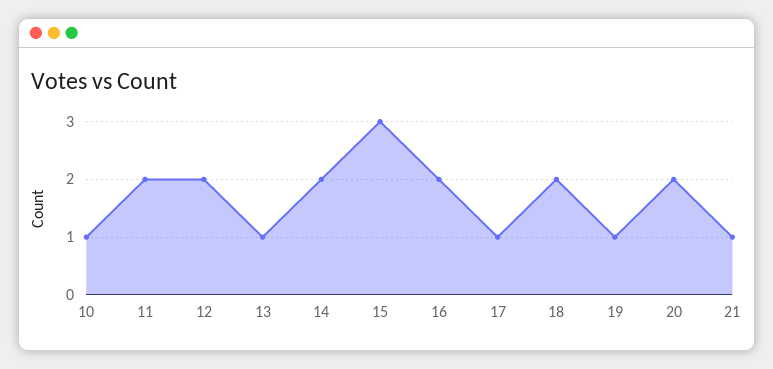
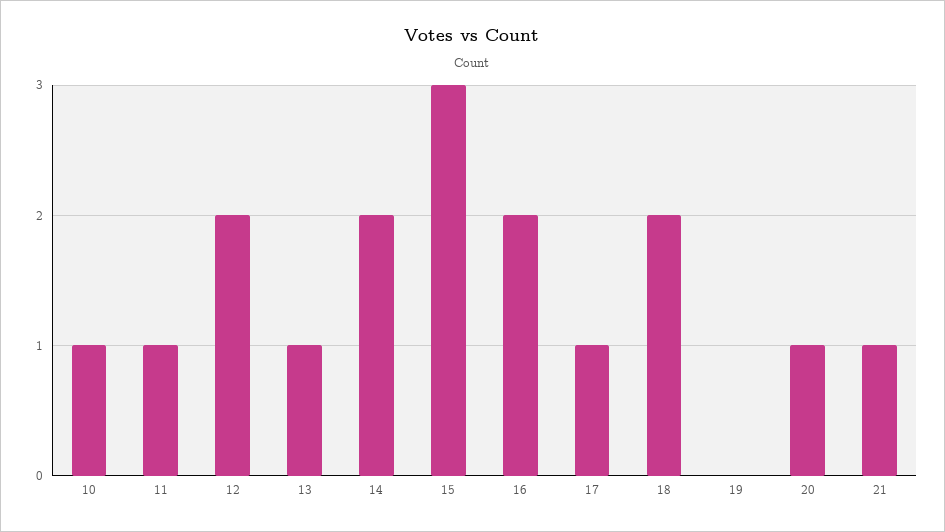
11: 2 -> 1
19: 1 -> 0
20: 2 -> 1

